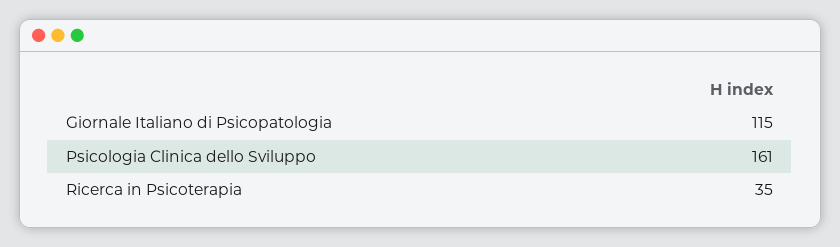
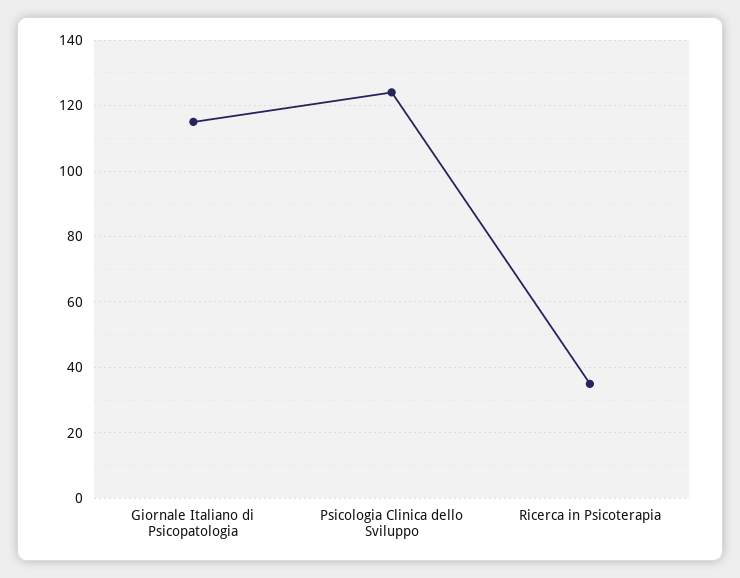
Psicologia Clinica dello Sviluppo: 161 -> 125

